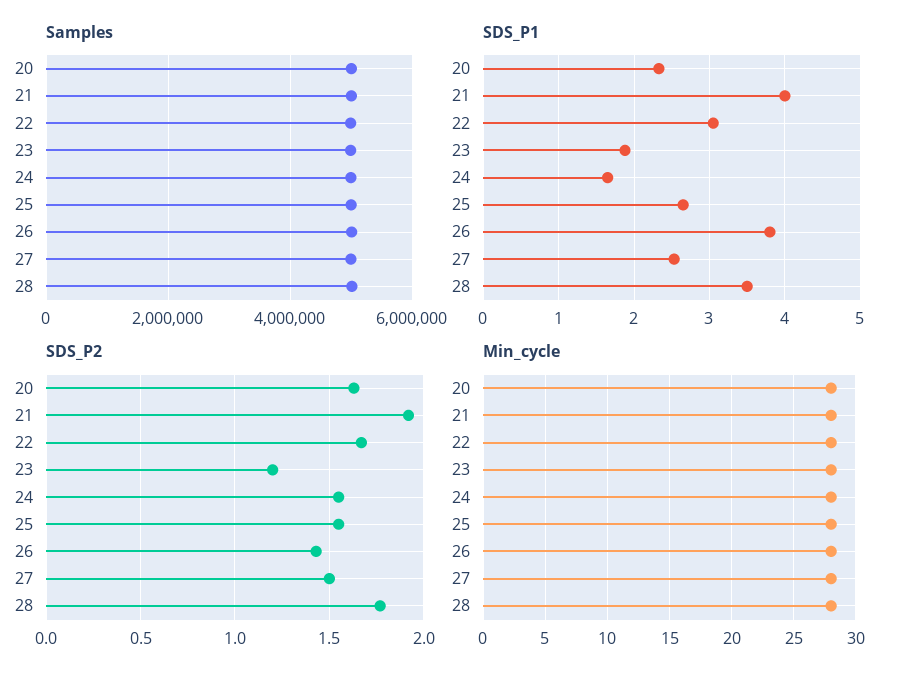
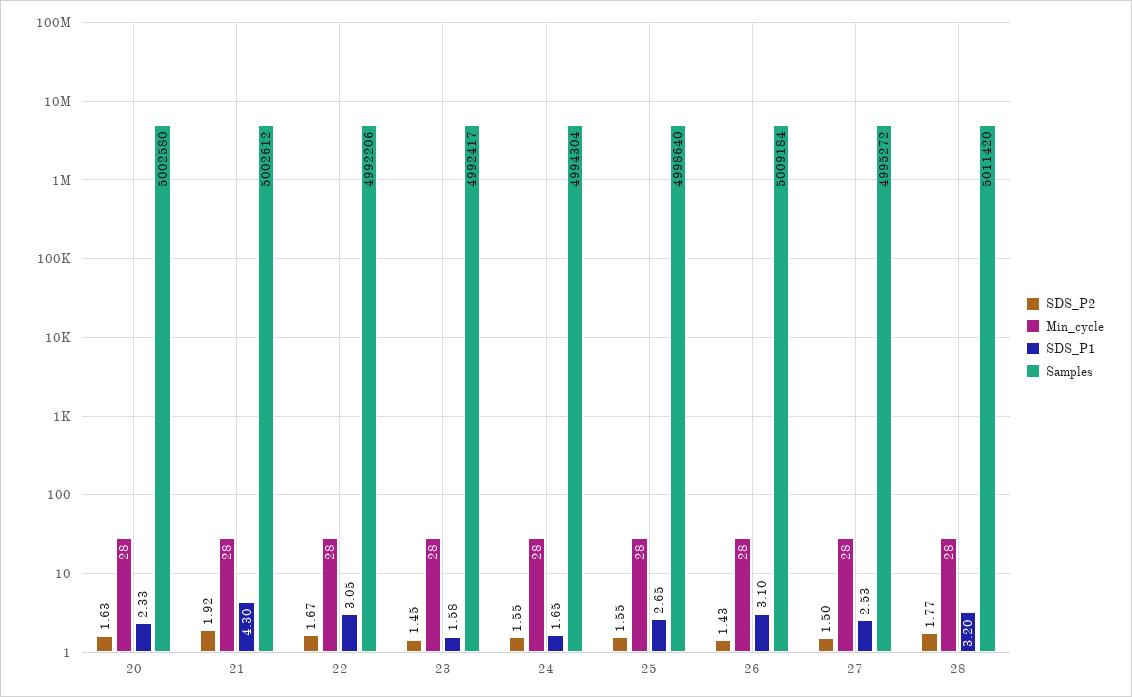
SDS_P1, 21: 4 -> 4.3
SDS_P1, 23: 1.9 -> 1.58
SDS_P1, 26: 3.8 -> 3.1
SDS_P1, 28: 3.5 -> 3.2
SDS_P2, 23: 1.2 -> 1.45

